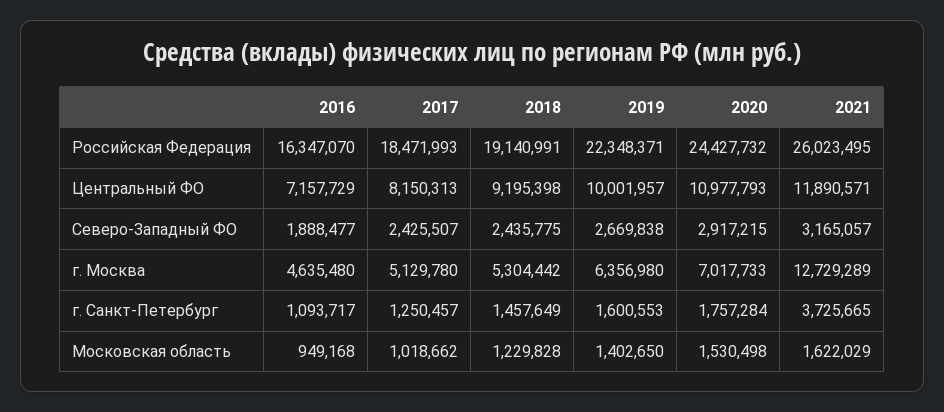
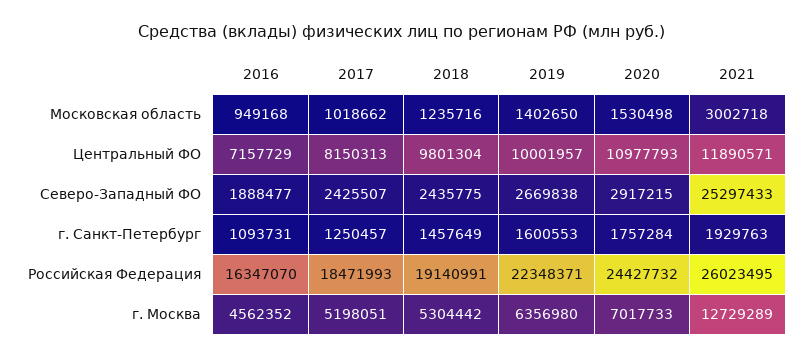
2018, Центральный ФО: 9195398 -> 9801304
2021, Северо-Западный ФО: 3165057 -> 25297433
2016, г. Москва: 4635480 -> 4562352
2017, г. Москва: 5129780 -> 5198051
2016, г. Санкт-Петербург: 1093717 -> 1093731
2021, г. Санкт-Петербург: 3725665 -> 1929763
2018, Московская область: 1229828 -> 1235716
2021, Московская область: 1622029 -> 3002718

